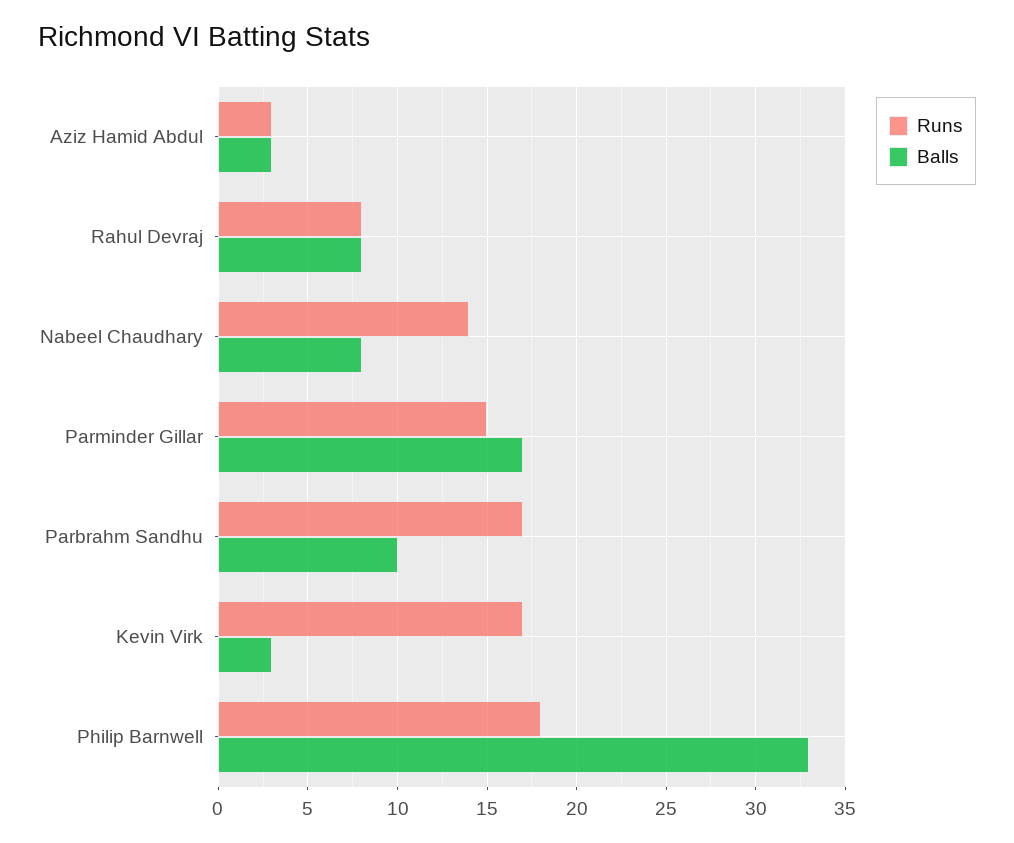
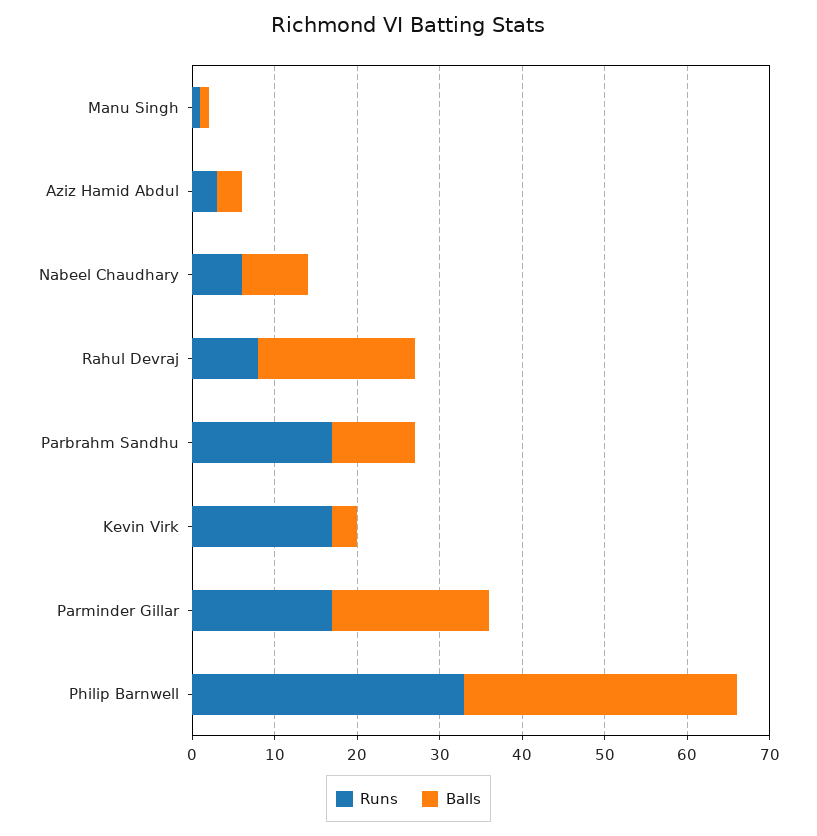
Balls, Rahul Devraj: 8 -> 19
Runs, Nabeel Chaudhary: 14 -> 6
Runs, Parminder Gillar: 15 -> 17
Balls, Parminder Gillar: 17 -> 19
Runs, Philip Barnwell: 18 -> 33
Runs, Manu Singh: none -> 1
Balls, Manu Singh: none -> 1

